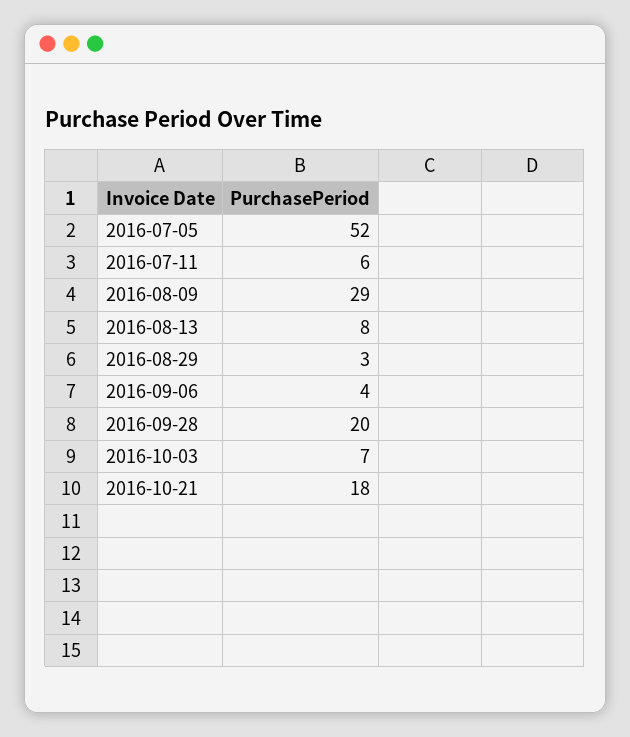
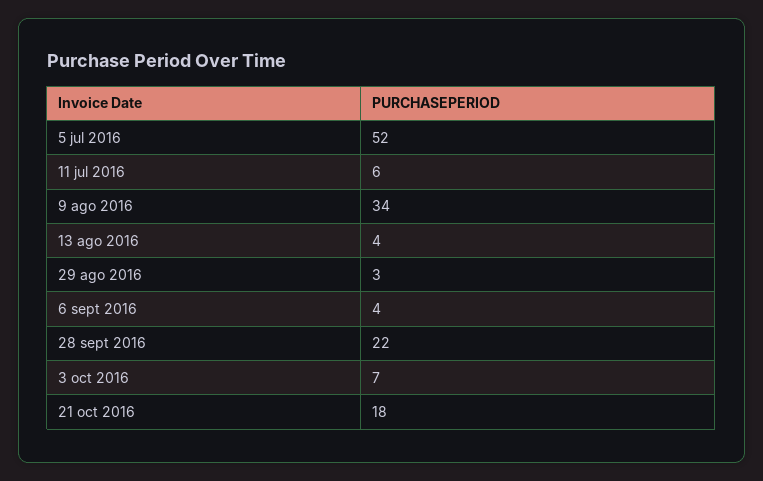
2016-08-09: 29 -> 34
2016-08-13: 8 -> 4
2016-09-28: 20 -> 22

